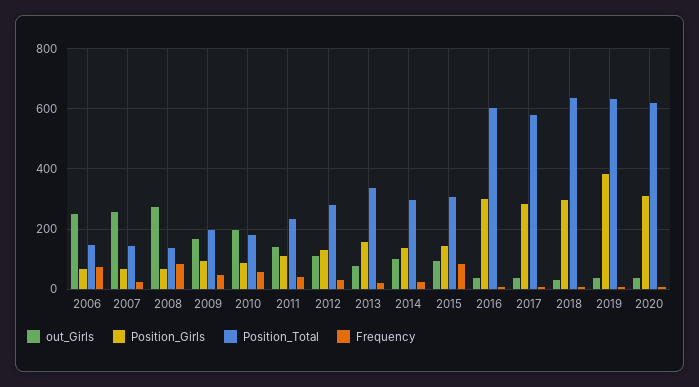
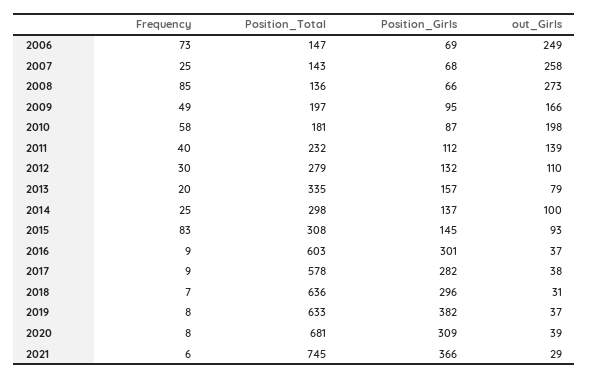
Position_Total, 2020: 620 -> 681
Frequency, 2021: none -> 6
Position_Total, 2021: none -> 745
Position_Girls, 2021: none -> 366
out_Girls, 2021: none -> 29

